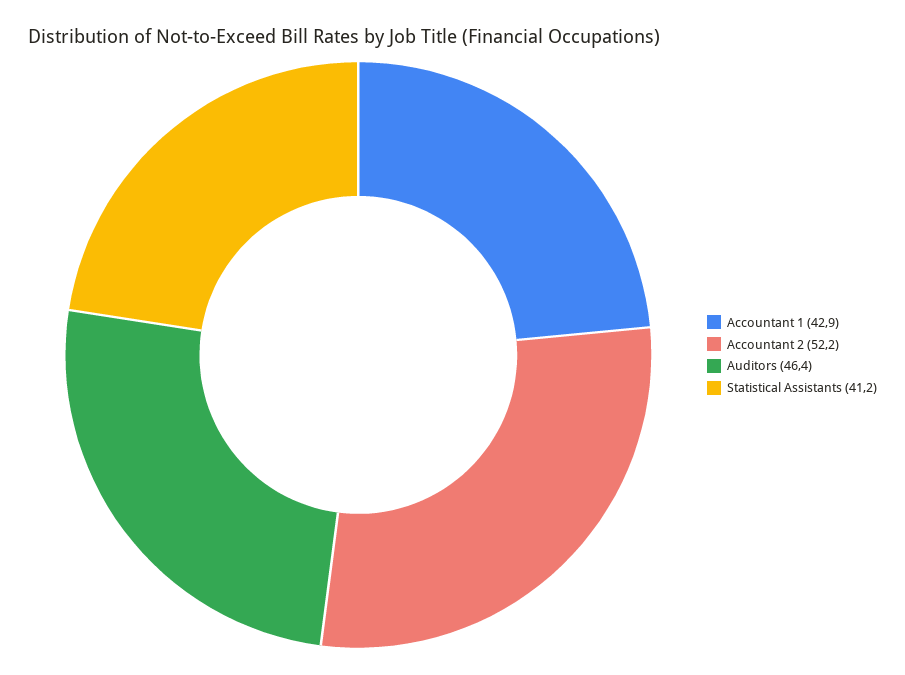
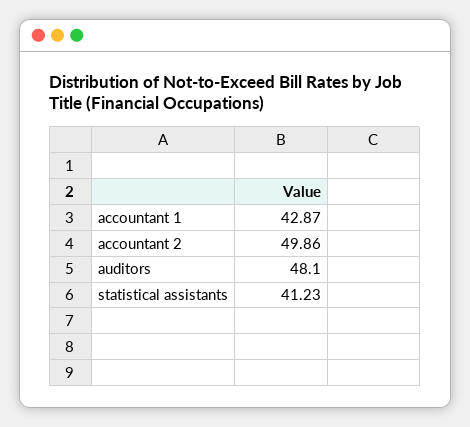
Accountant 2: 52.2 -> 49.86
Auditors: 46.4 -> 48.1

